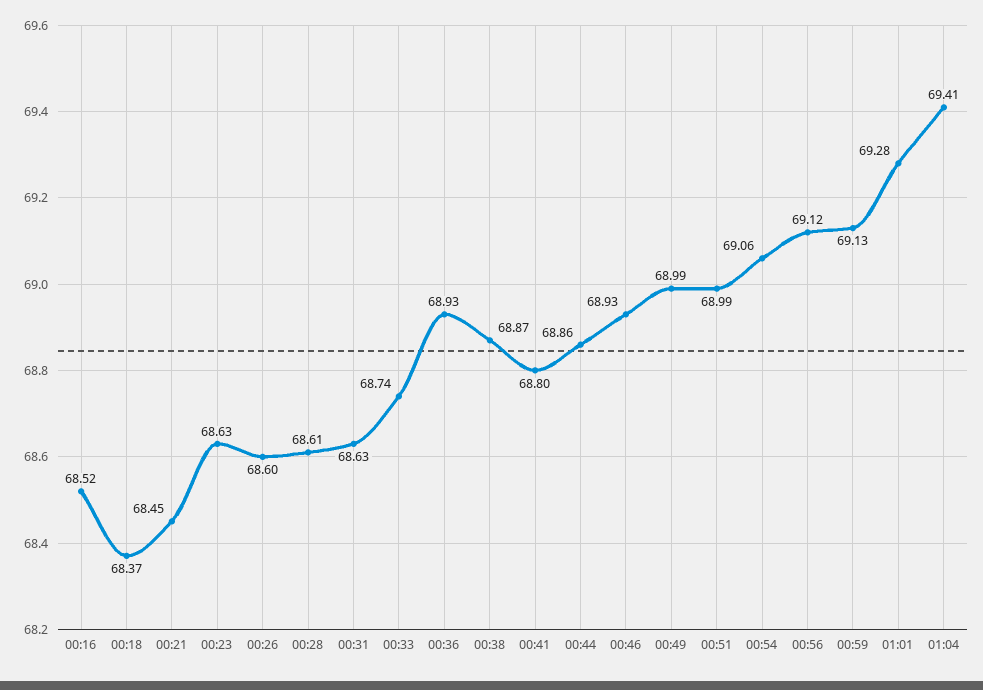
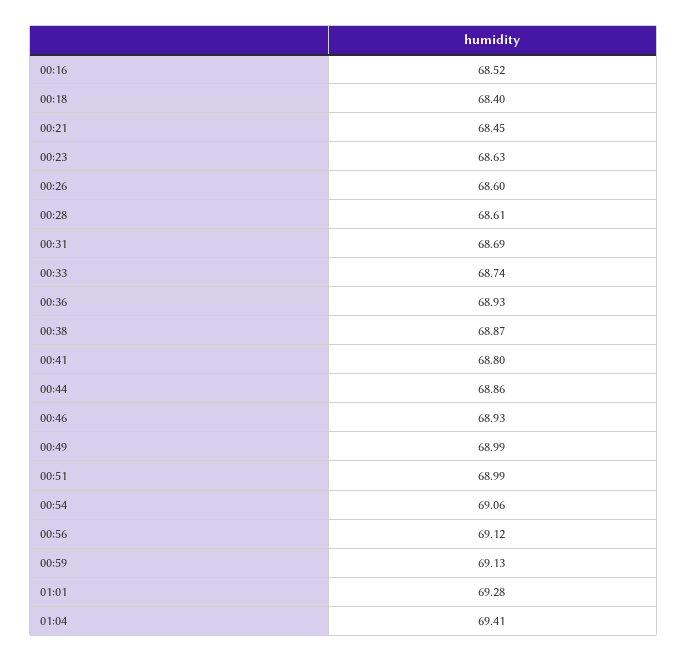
00:18: 68.37 -> 68.4
00:31: 68.63 -> 68.69

